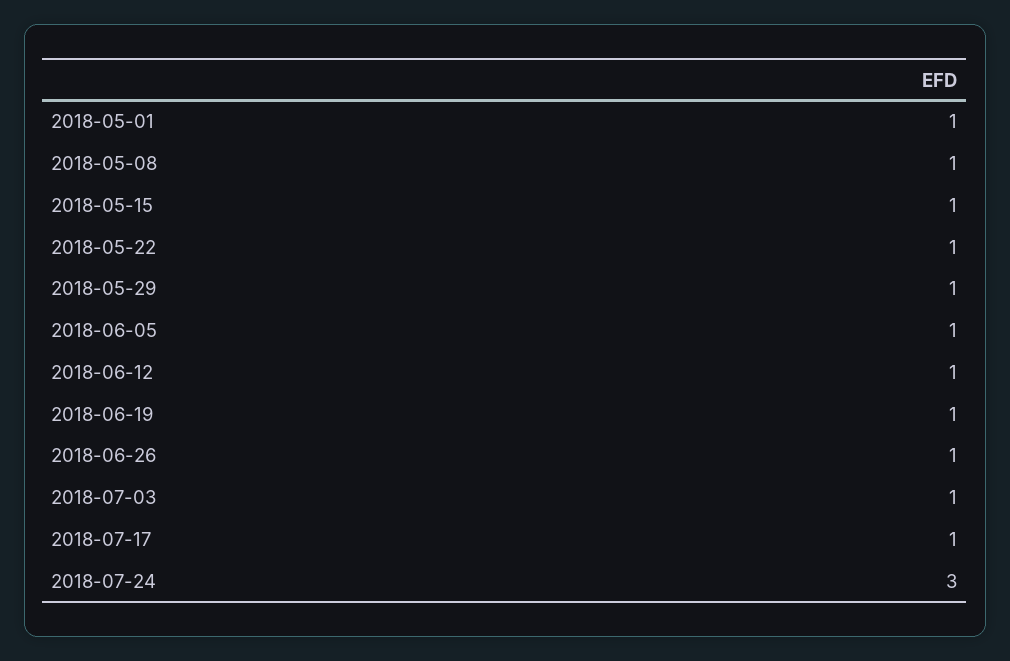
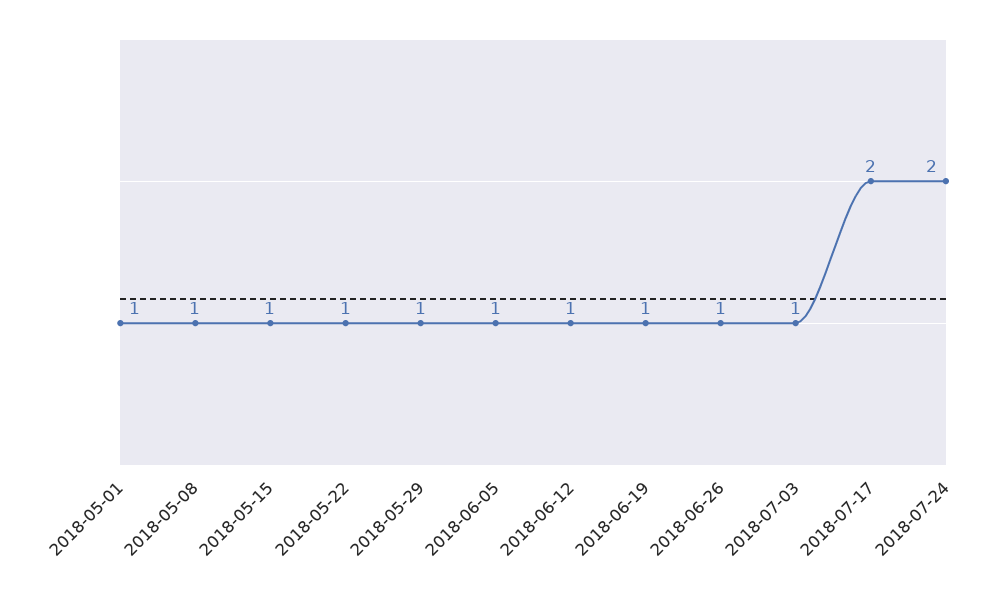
2018-07-17: 1 -> 2
2018-07-24: 3 -> 2

